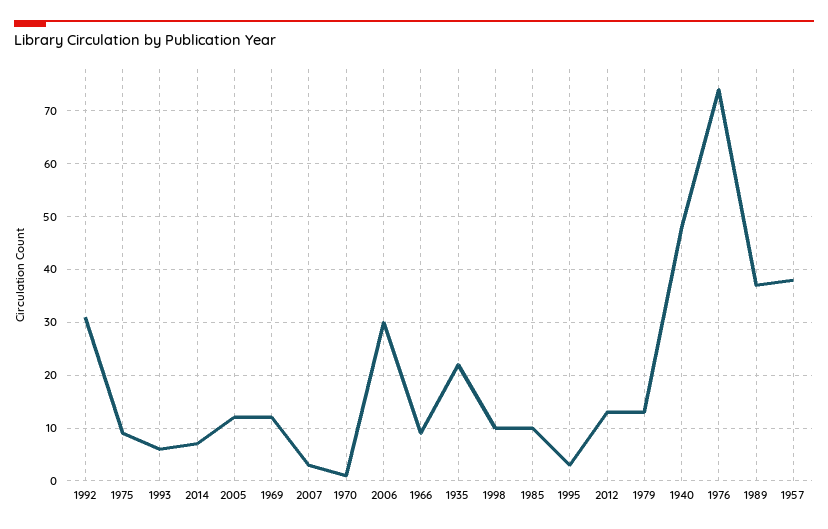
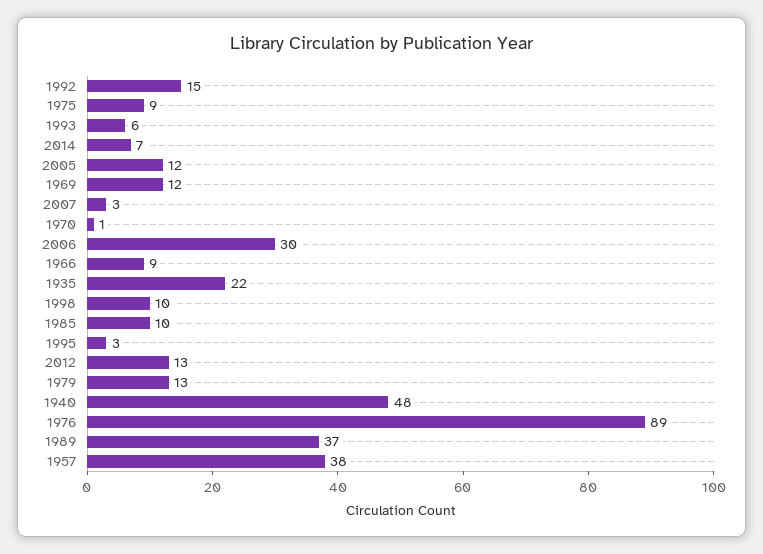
1992: 30 -> 15
1976: 75 -> 89

